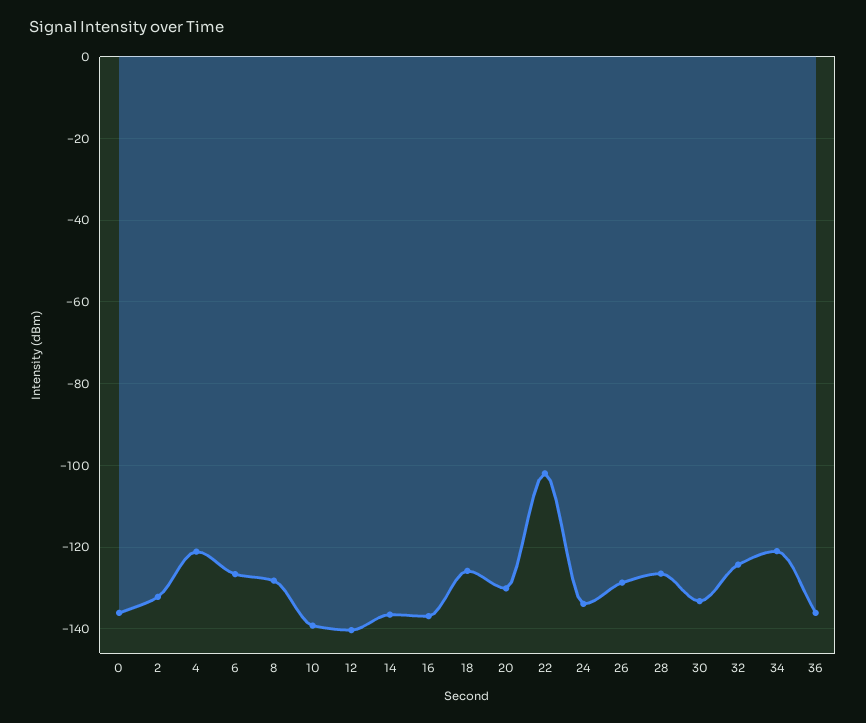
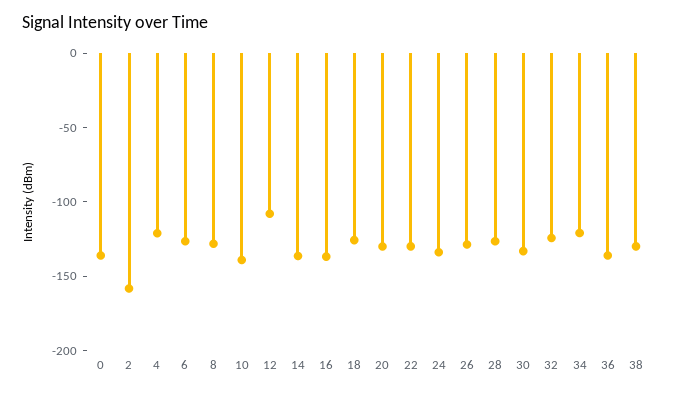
2: -132 -> -160
12: -140 -> -110
22: -102 -> -130
38: none -> -130

